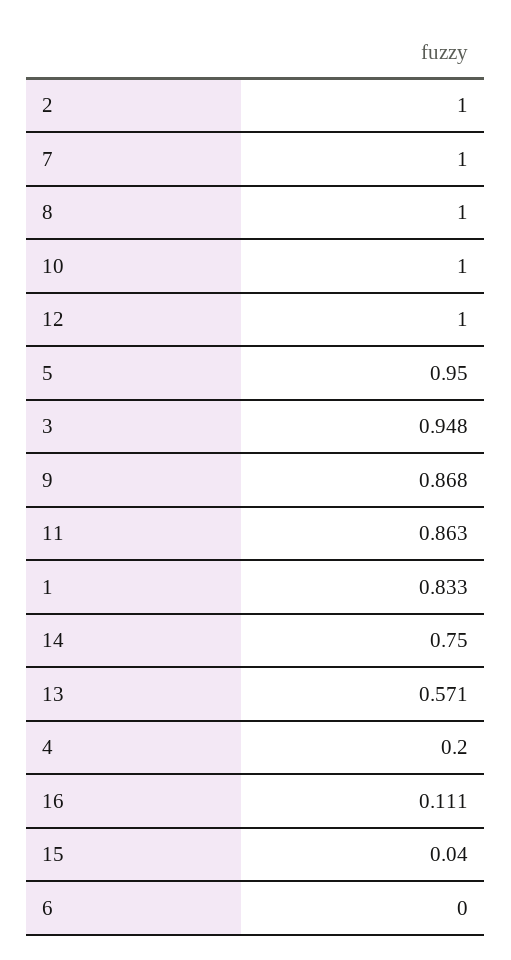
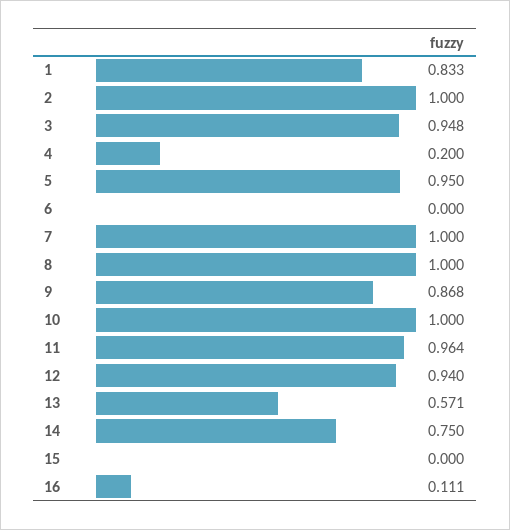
12: 1 -> 0.94
11: 0.863 -> 0.964
15: 0.04 -> 0

